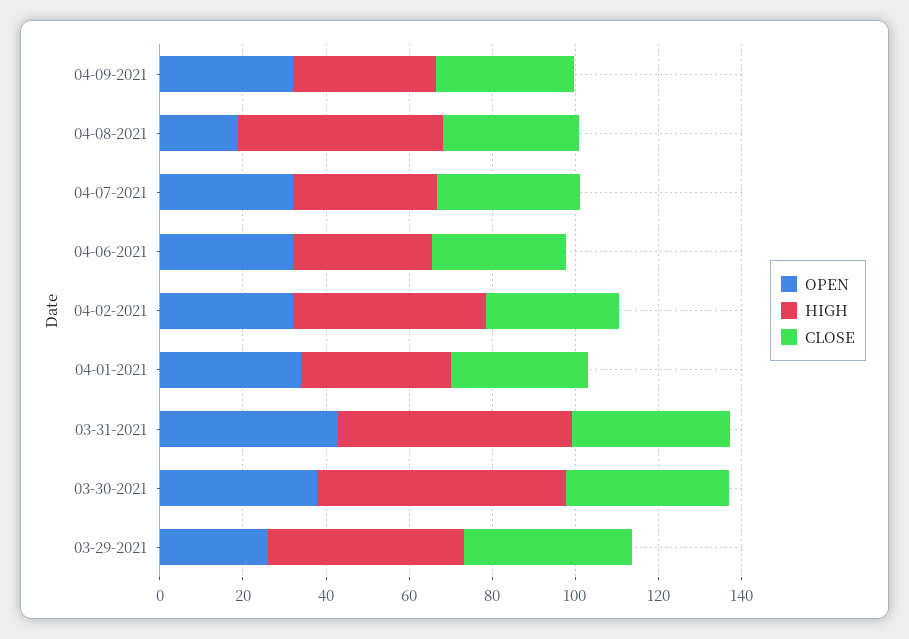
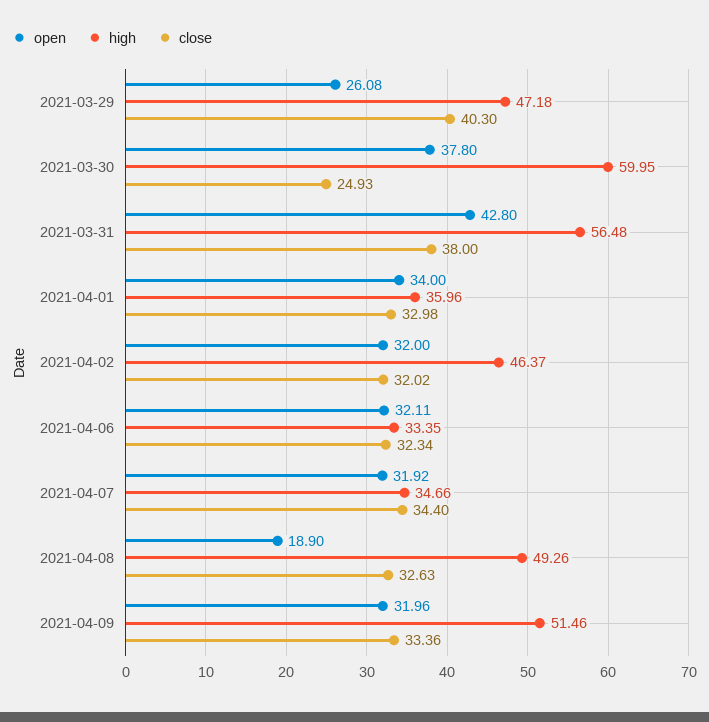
HIGH, 04-09-2021: 35 -> 51.46
CLOSE, 03-30-2021: 40 -> 24.93

